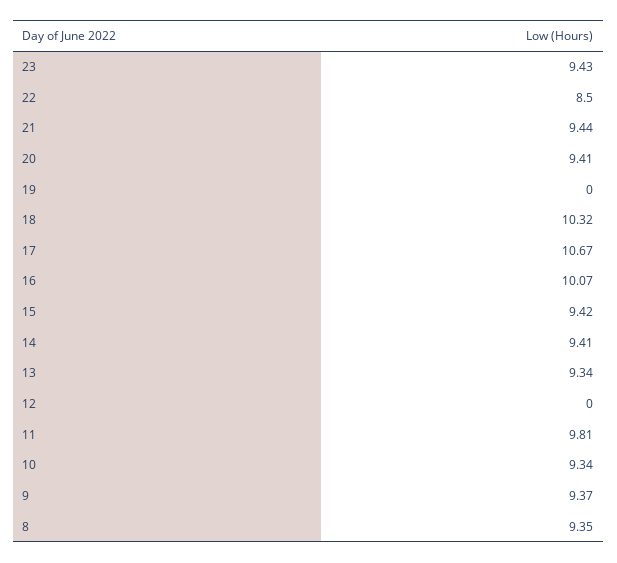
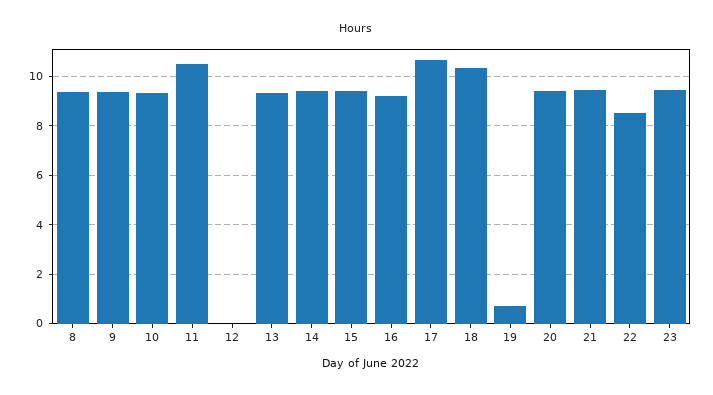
19: 0 -> 0.75
16: 10.07 -> 9.25
11: 9.81 -> 10.5

